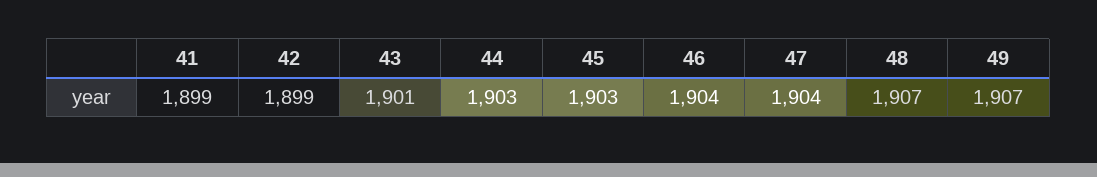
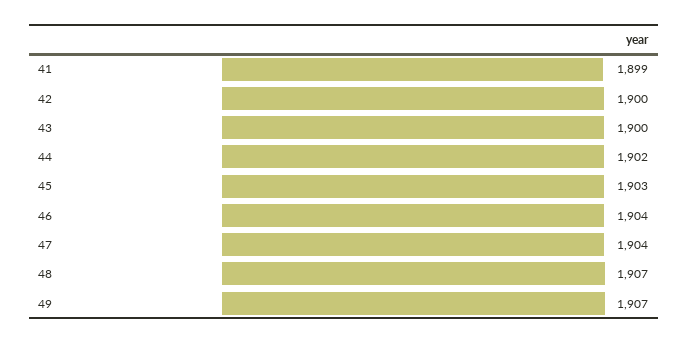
42: 1899 -> 1900
43: 1901 -> 1900
44: 1903 -> 1902

